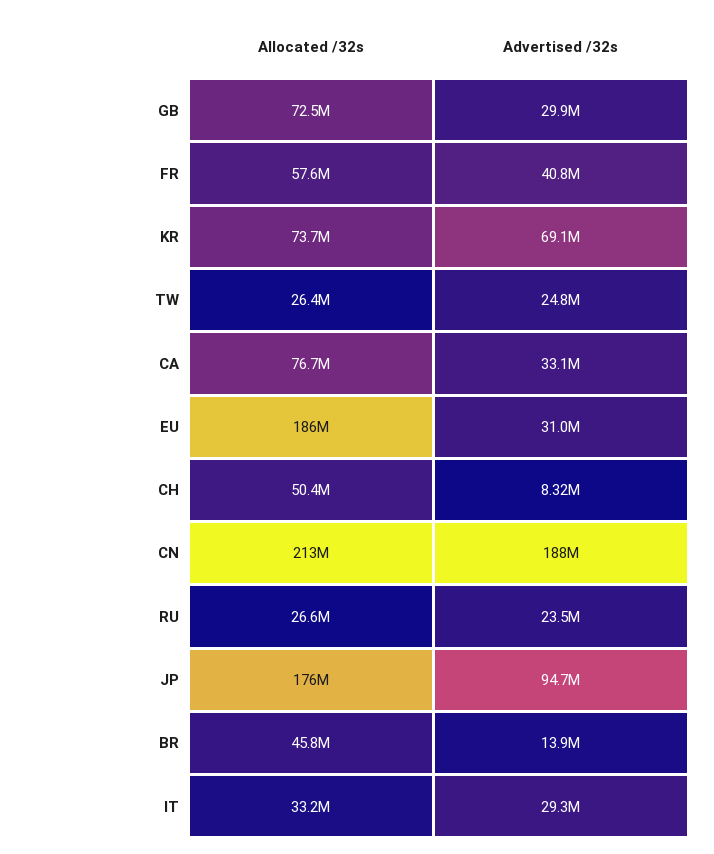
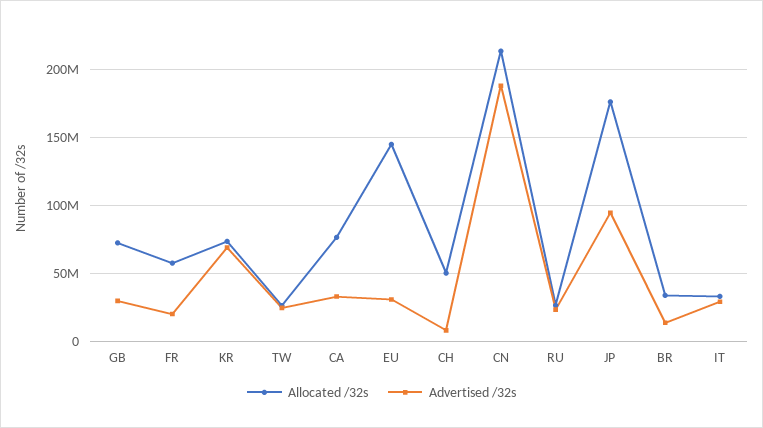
Advertised /32s, FR: 40800000 -> 20000000
Allocated /32s, EU: 186000000 -> 145000000
Allocated /32s, BR: 45800000 -> 35000000

